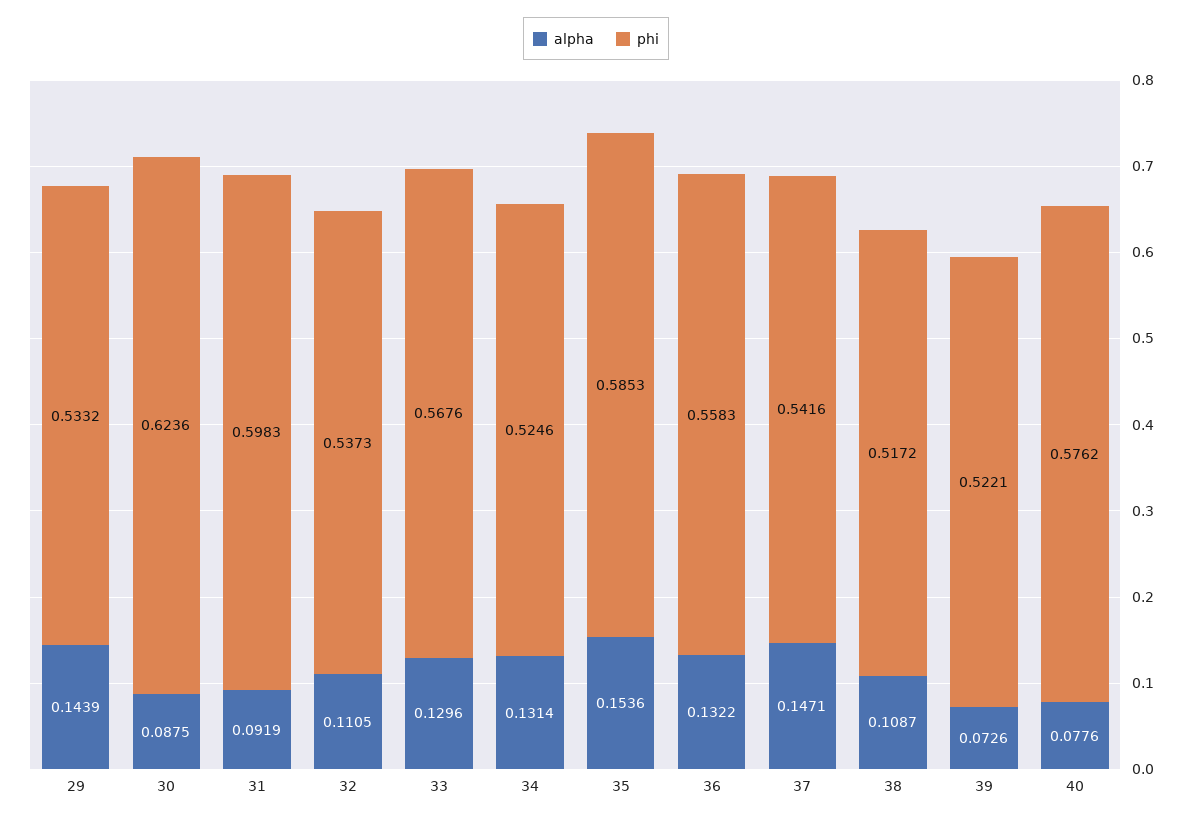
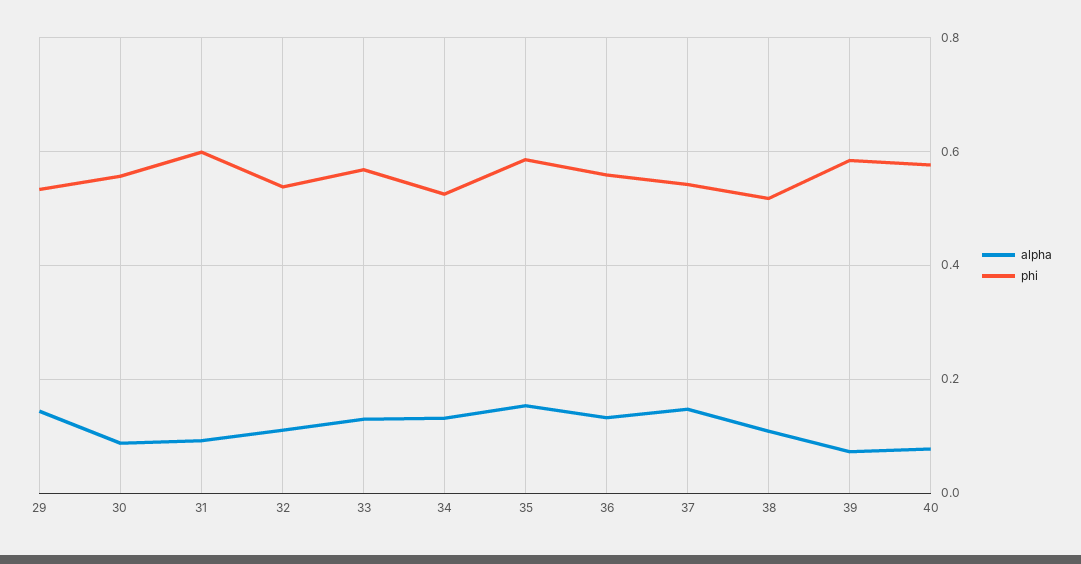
phi, 30: 0.6236 -> 0.56
phi, 39: 0.5221 -> 0.58

